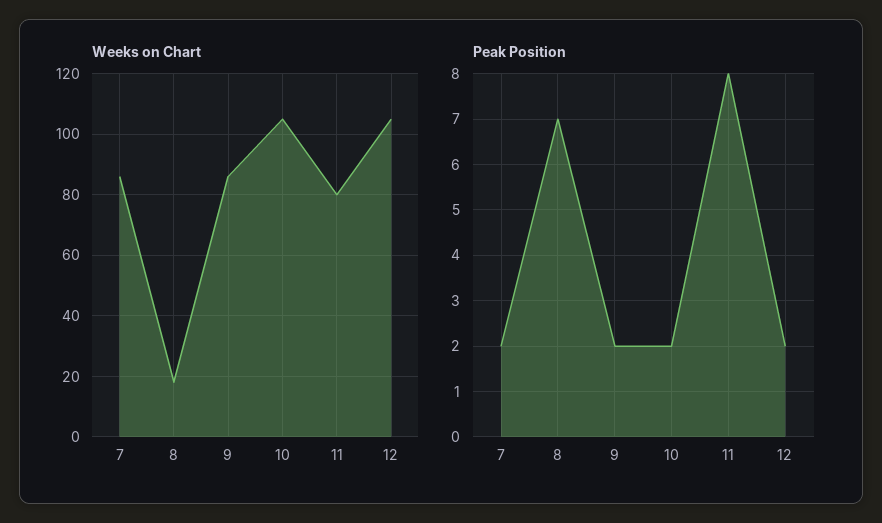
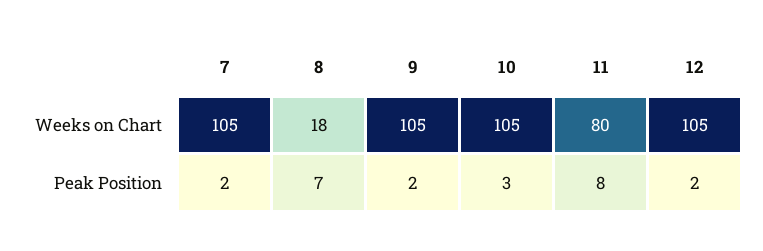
Weeks on Chart, 7: 85 -> 105
Weeks on Chart, 9: 85 -> 105
Peak Position, 10: 2 -> 3

